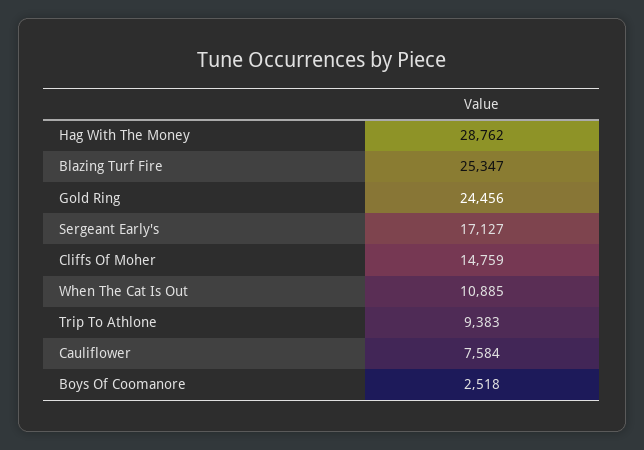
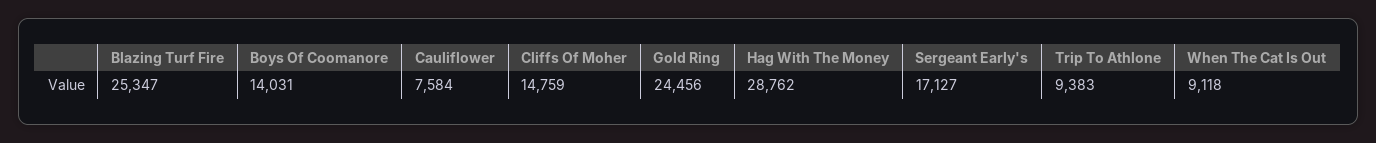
When The Cat Is Out: 10885 -> 9118
Boys Of Coomanore: 2518 -> 14031

